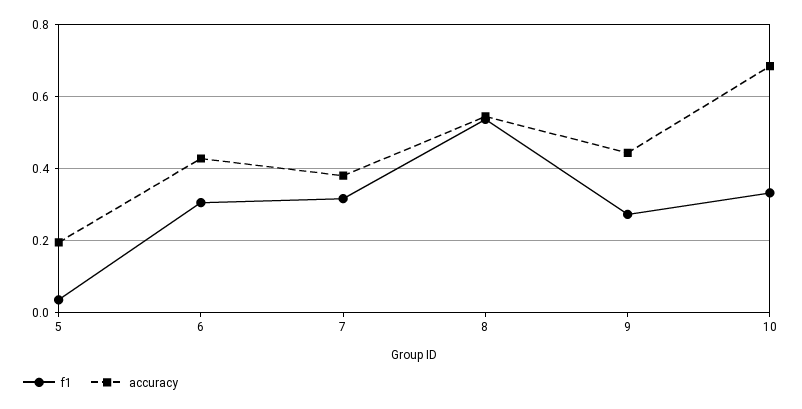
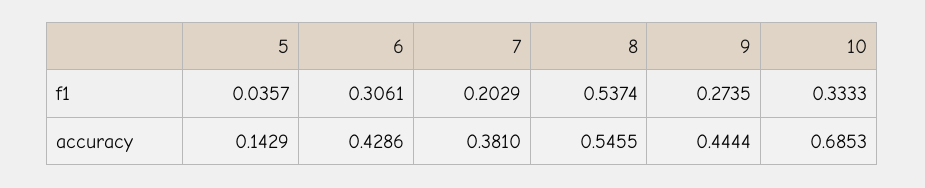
accuracy, 5: 0.2 -> 0.1429
f1, 7: 0.32 -> 0.2029

